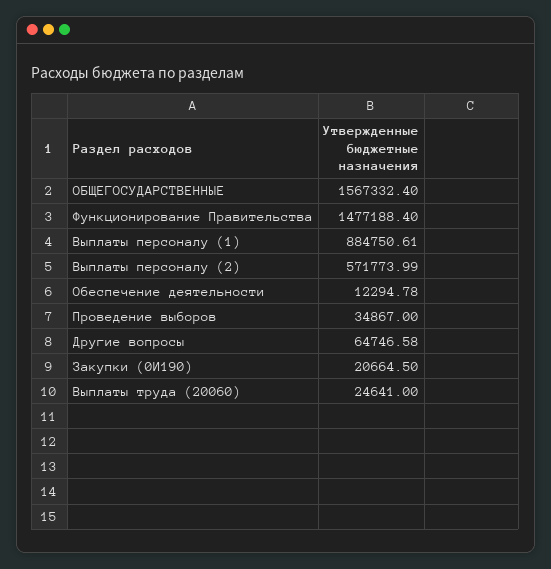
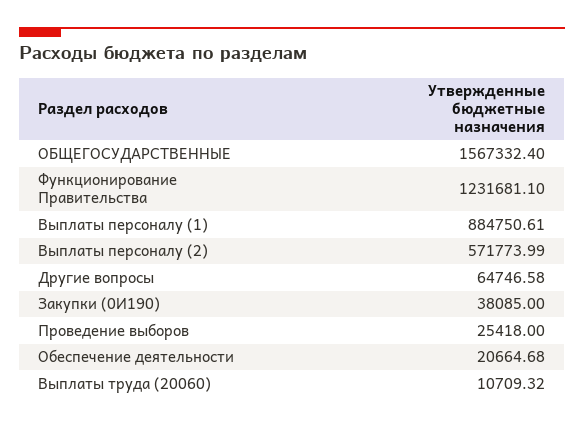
Функционирование Правительства: 1477188.4 -> 1231681.1
Обеспечение деятельности: 12294.78 -> 20664.68
Проведение выборов: 34867 -> 25418
Закупки (0И190): 20664.5 -> 38085
Выплаты труда (20060): 24641 -> 10709.32

